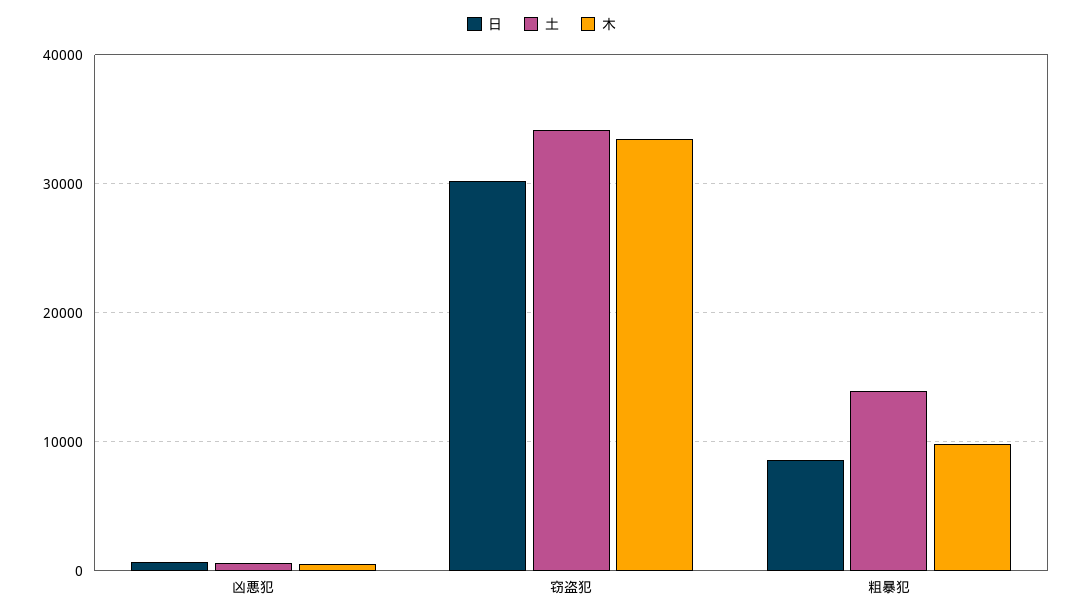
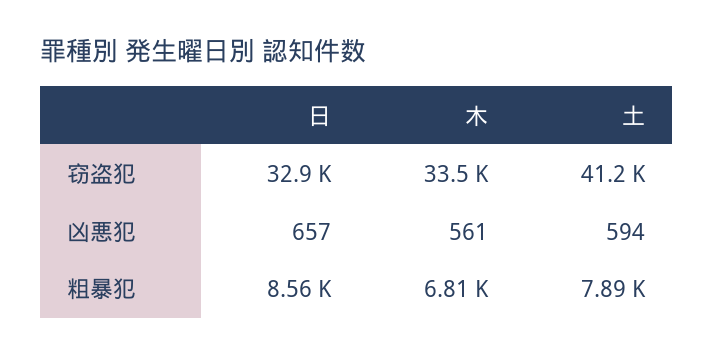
日, 窃盗犯: 30000 -> 32900
土, 窃盗犯: 34000 -> 41200
土, 粗暴犯: 14000 -> 7890
木, 粗暴犯: 10000 -> 6810

